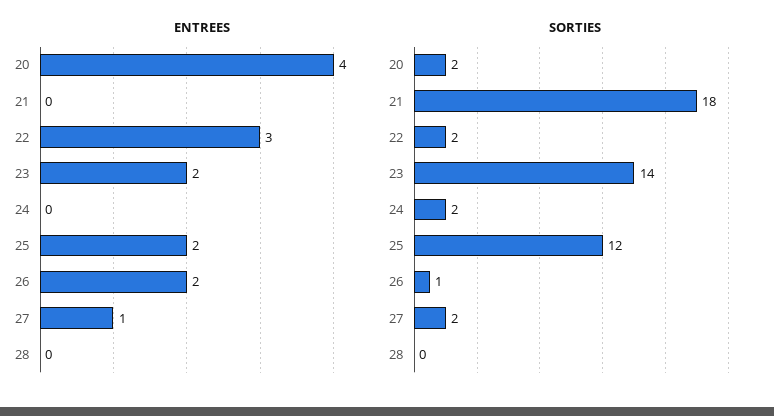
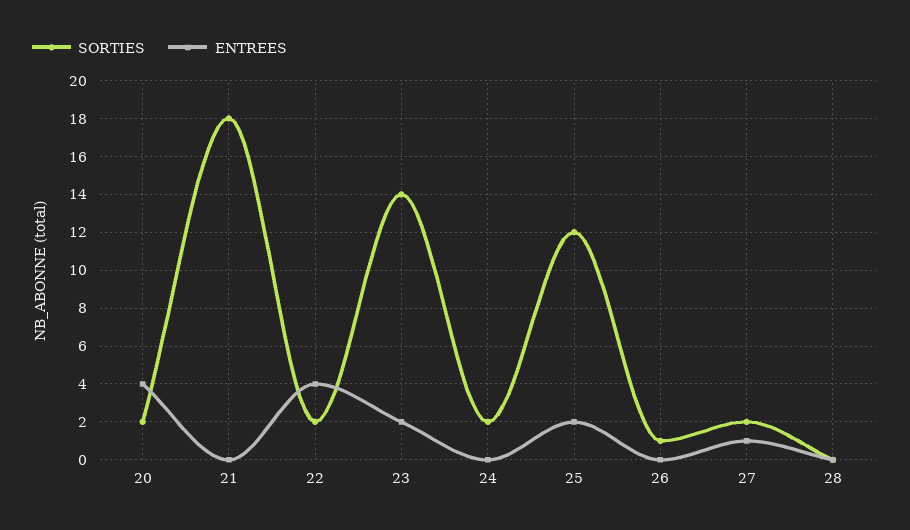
ENTREES, 22: 3 -> 4
ENTREES, 26: 2 -> 0

